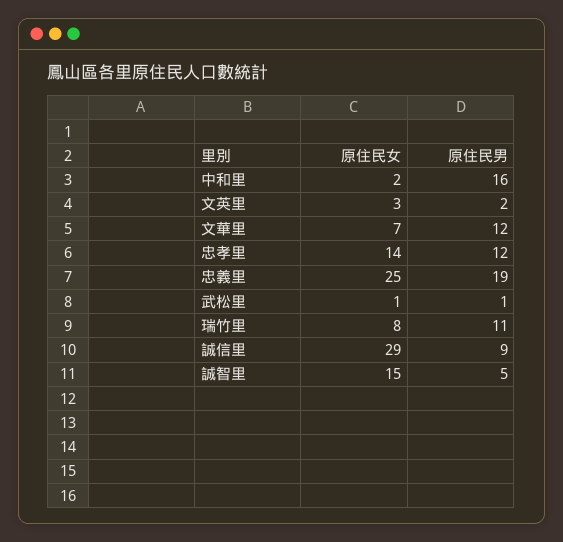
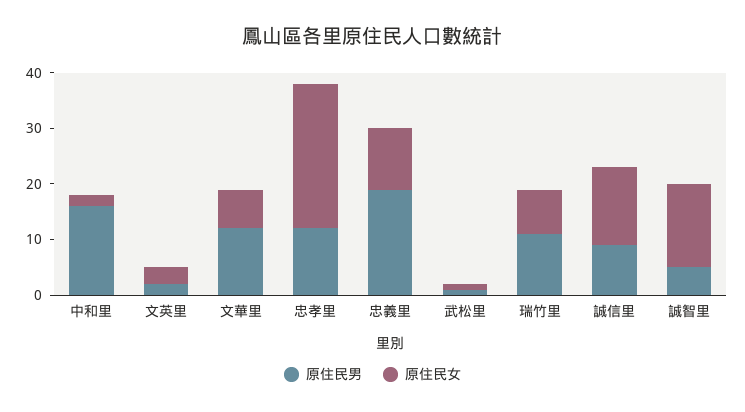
原住民女, 忠孝里: 14 -> 25
原住民女, 忠義里: 25 -> 10
原住民女, 誠信里: 29 -> 15

